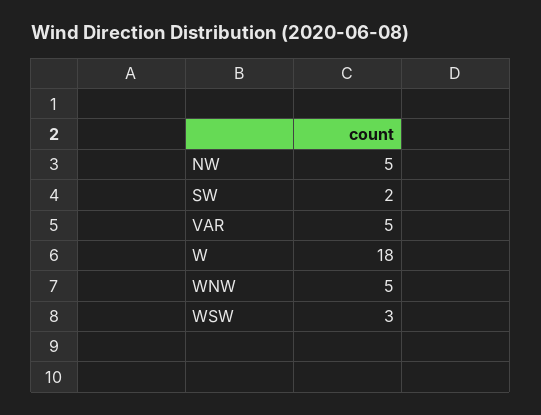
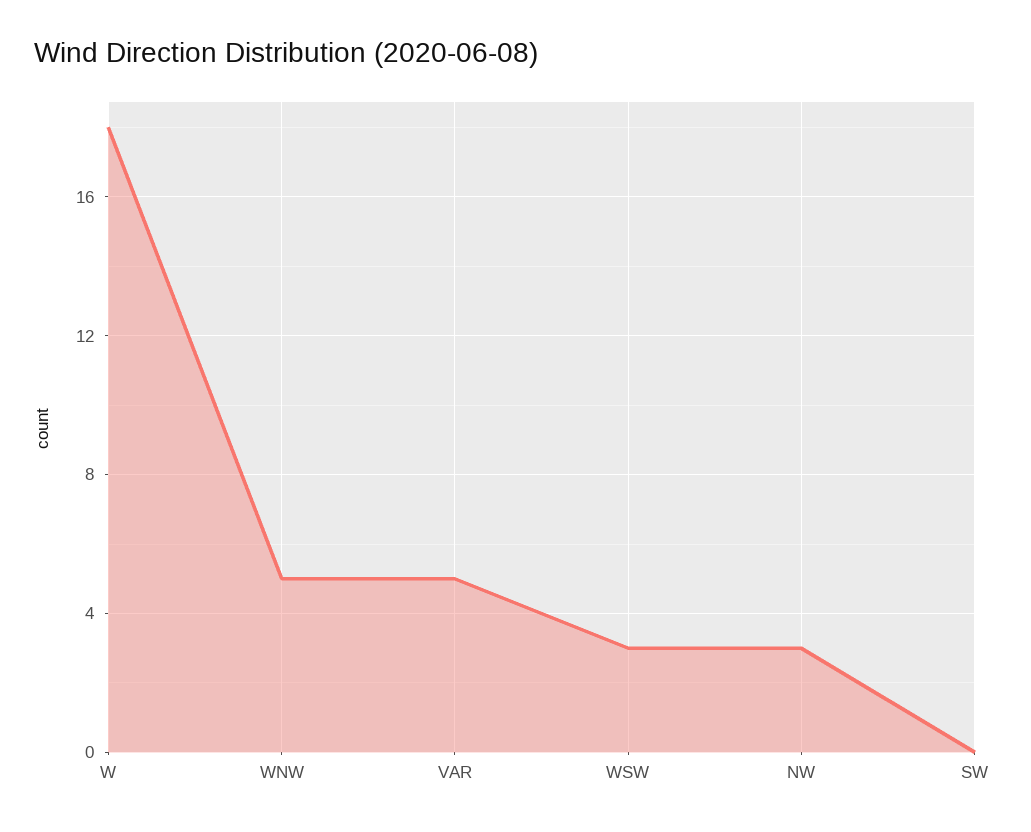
NW: 5 -> 3
SW: 2 -> 0

